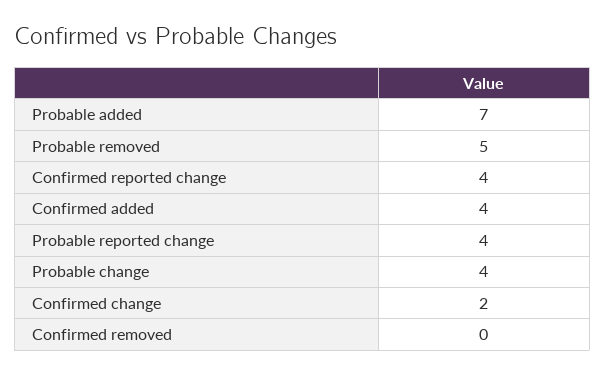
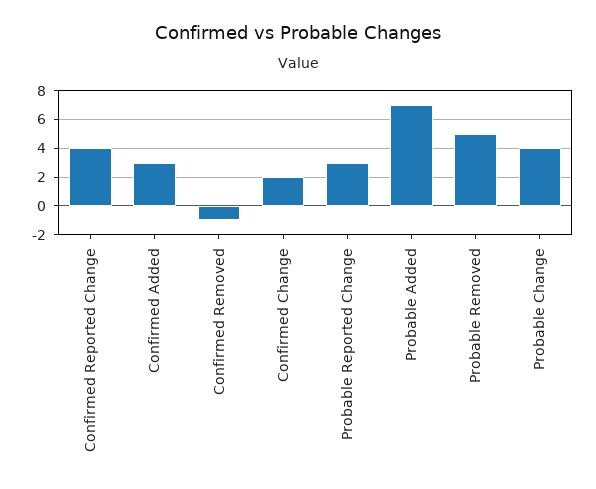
Confirmed added: 4 -> 3
Probable reported change: 4 -> 3
Confirmed removed: 0 -> -1

